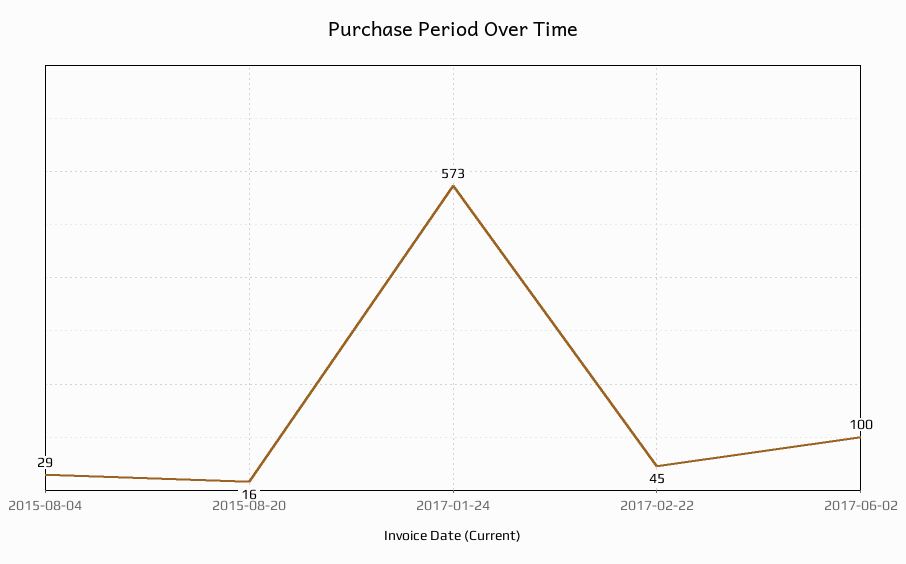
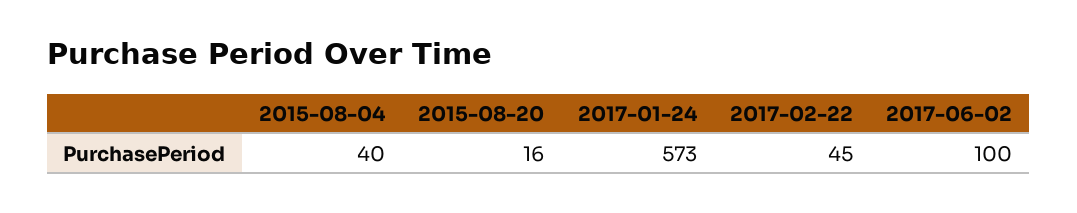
2015-08-04: 29 -> 40

